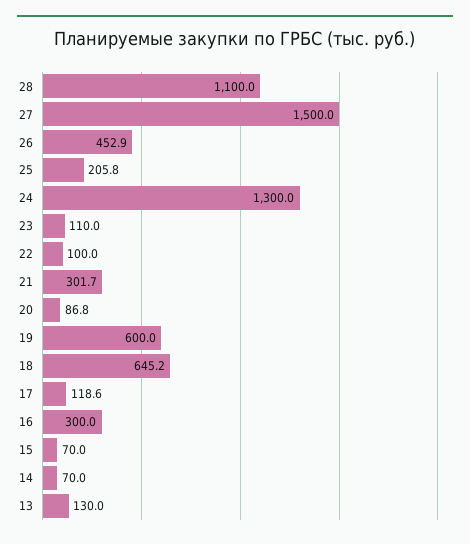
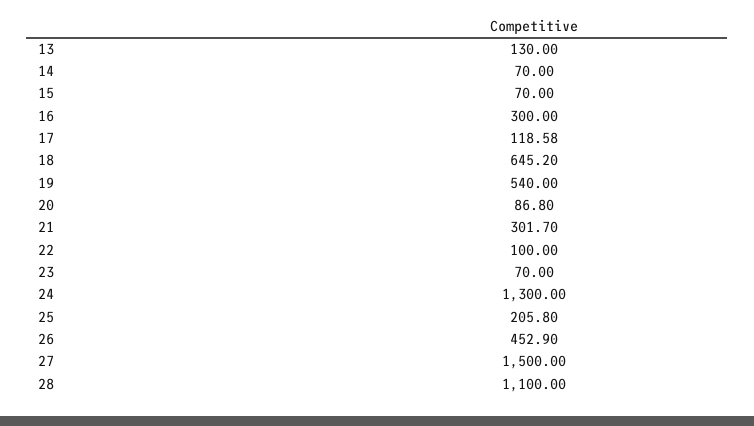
23: 110 -> 70
19: 600 -> 540

